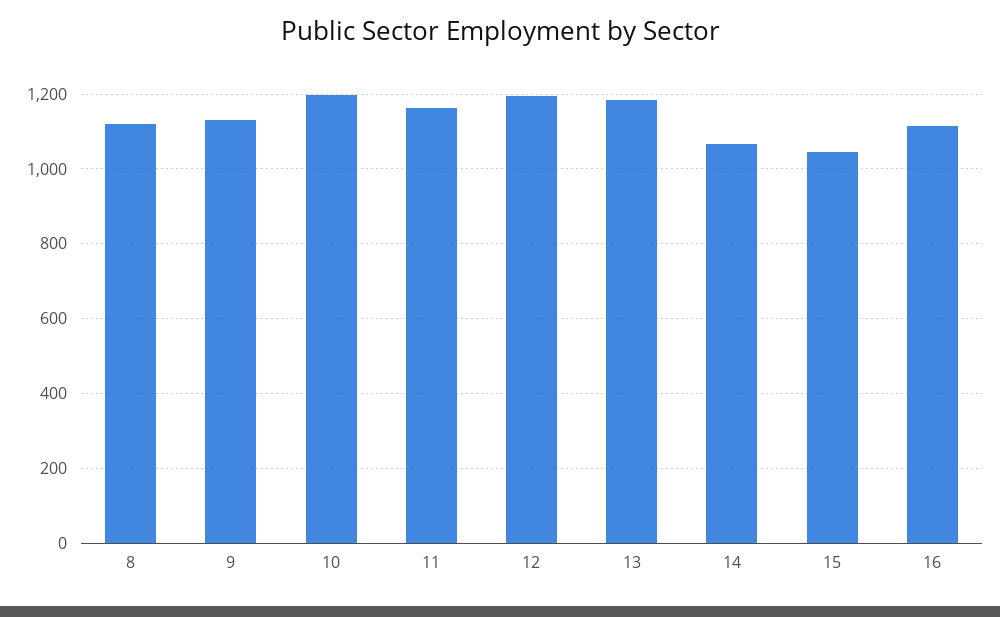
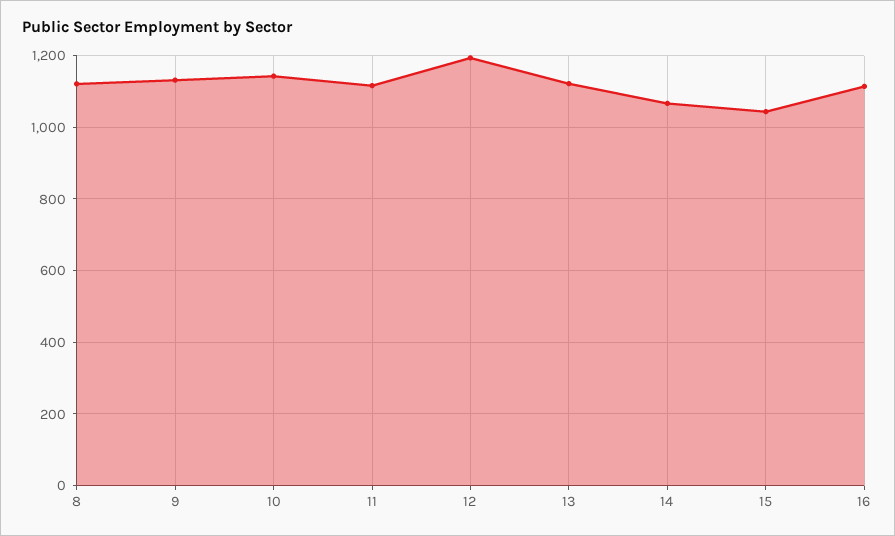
10: 1200 -> 1140
11: 1160 -> 1120
13: 1180 -> 1120

